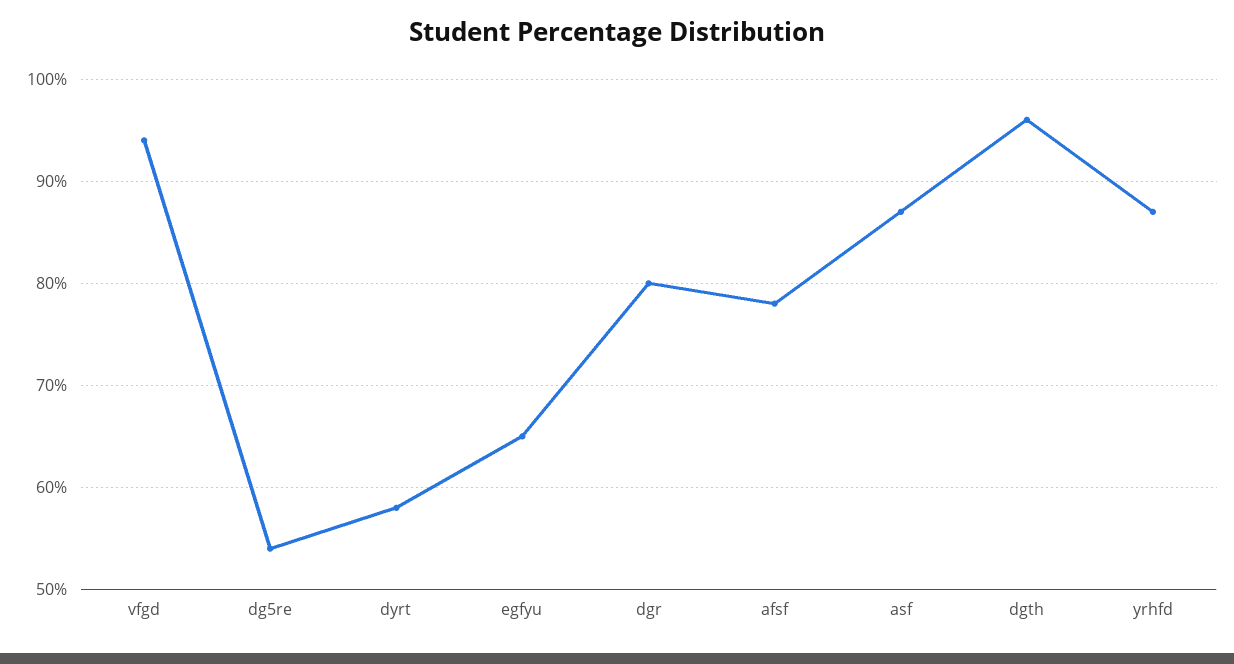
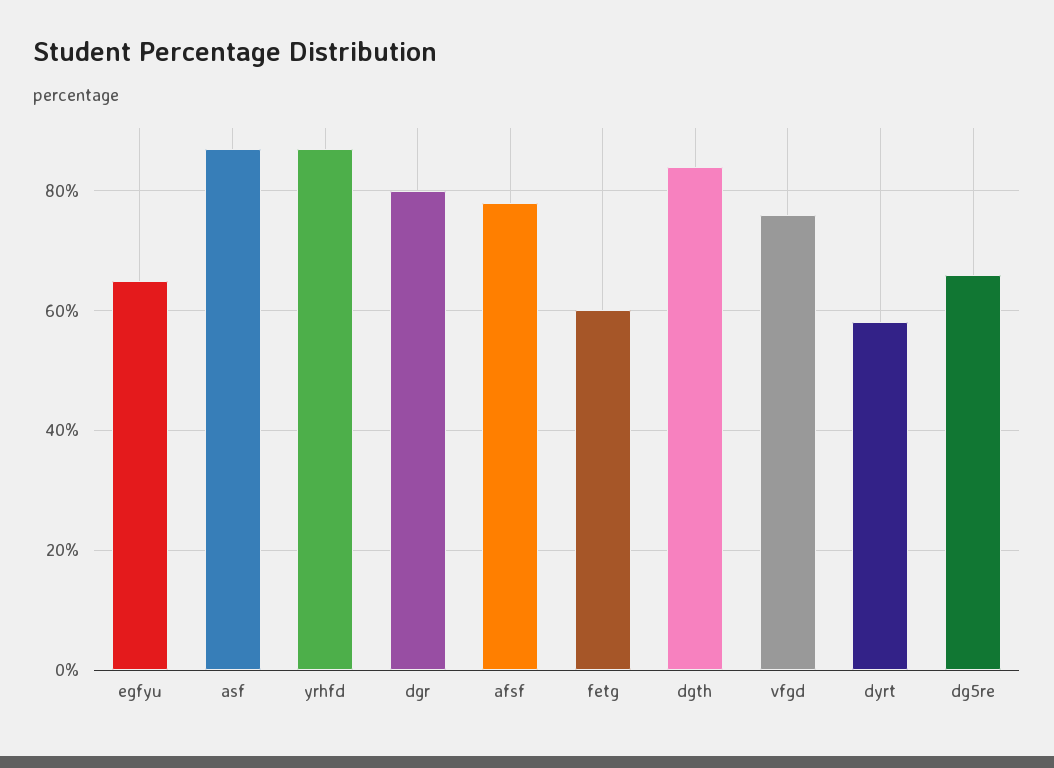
vfgd: 94 -> 75
dg5re: 54 -> 65
dgth: 96 -> 85
fetg: none -> 60

